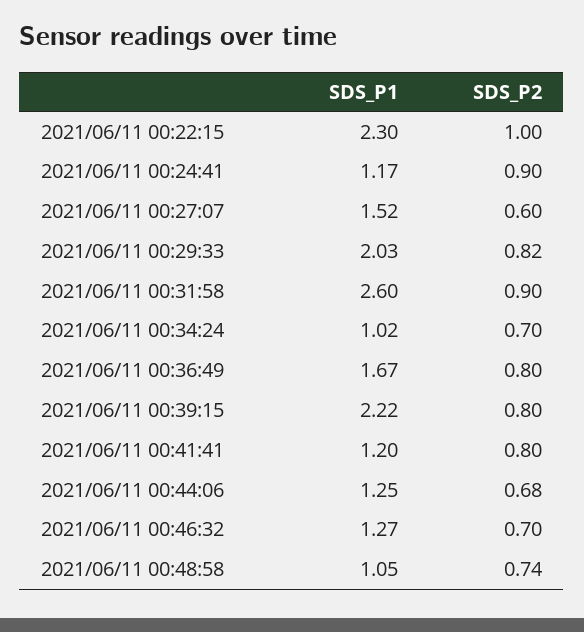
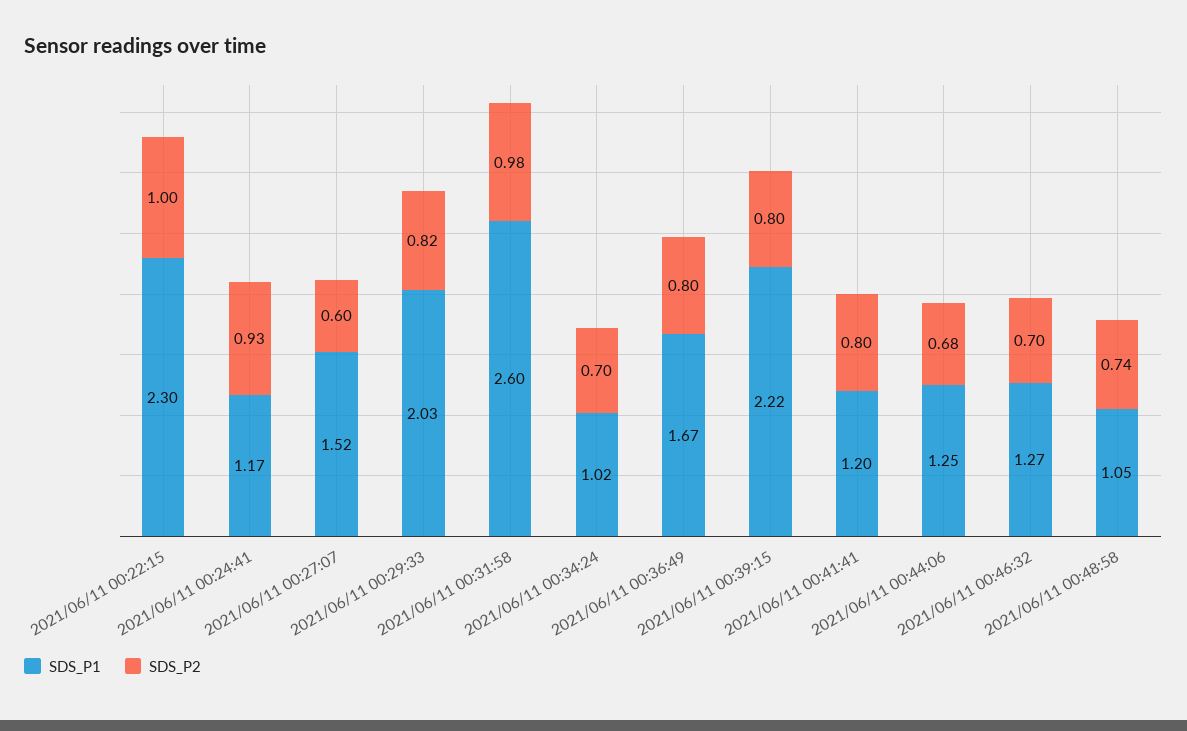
SDS_P2, 2021/06/11 00:24:41: 0.9 -> 0.93
SDS_P2, 2021/06/11 00:31:58: 0.9 -> 0.98

